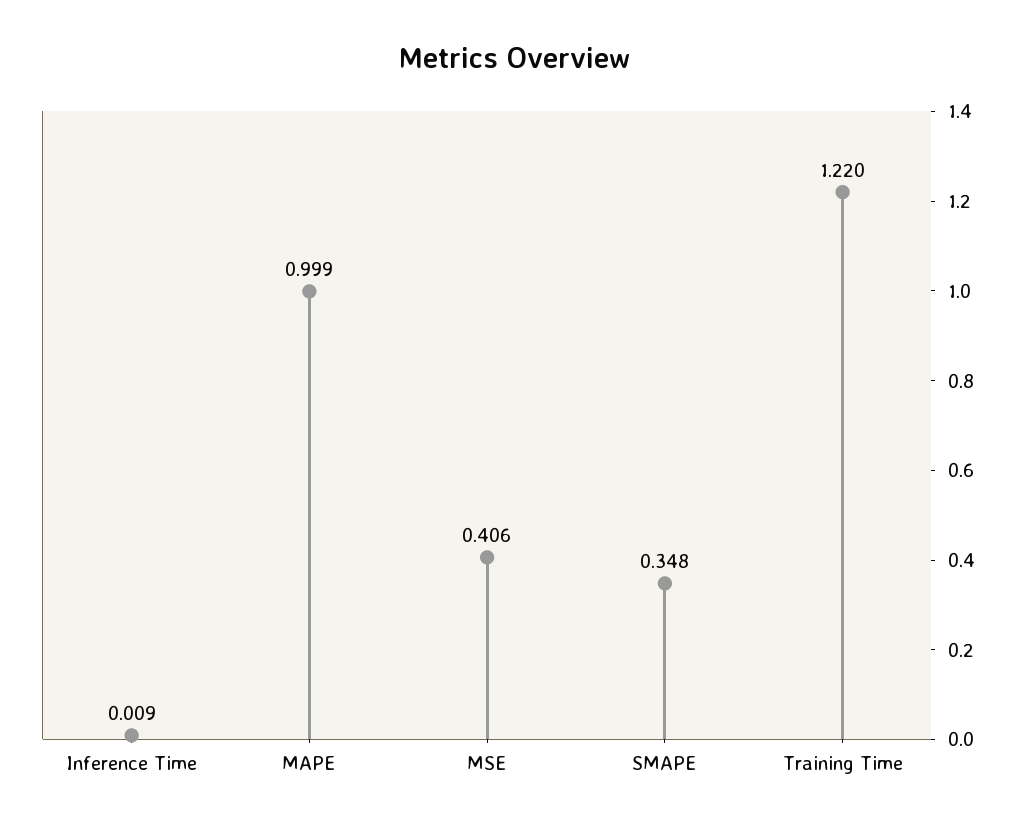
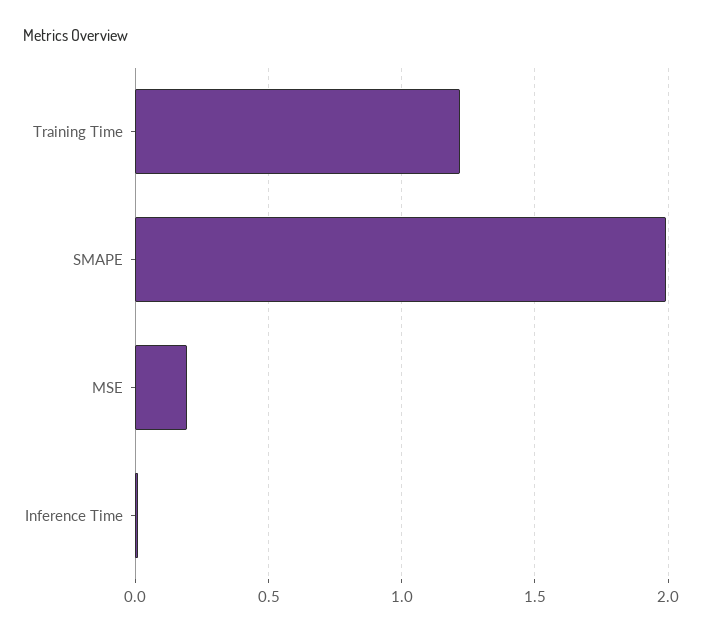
MAPE: 0.999 -> none
MSE: 0.406 -> 0.2
SMAPE: 0.348 -> 2

